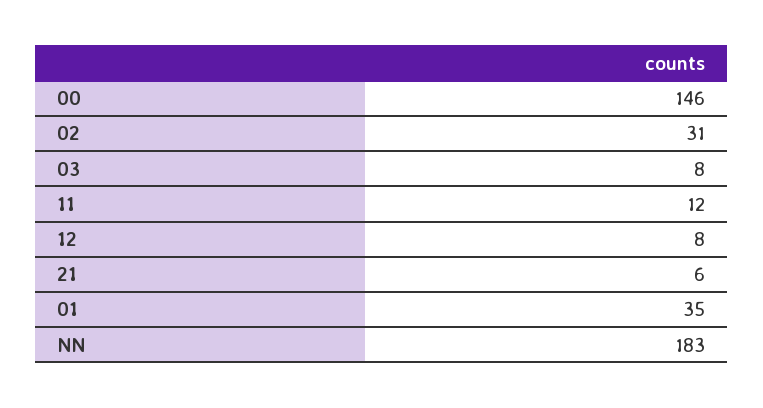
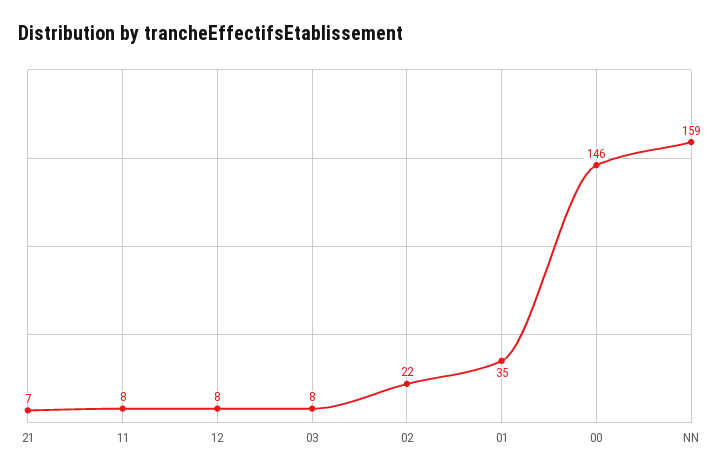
02: 31 -> 22
11: 12 -> 8
21: 6 -> 7
NN: 183 -> 159

